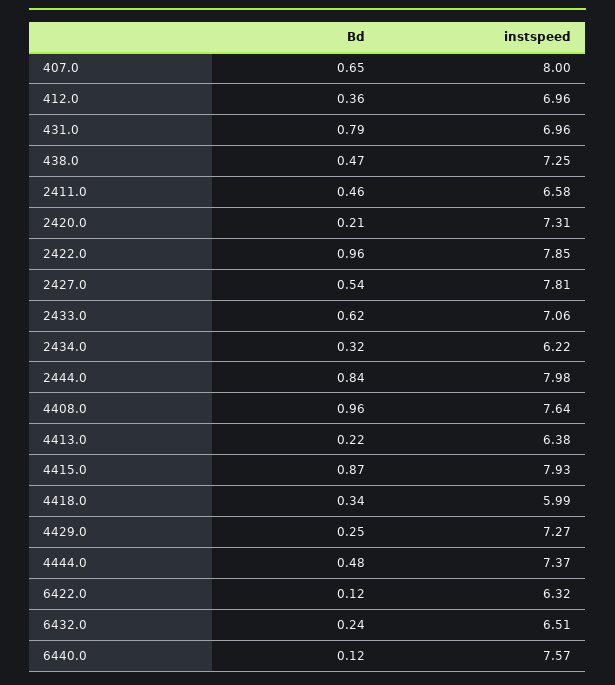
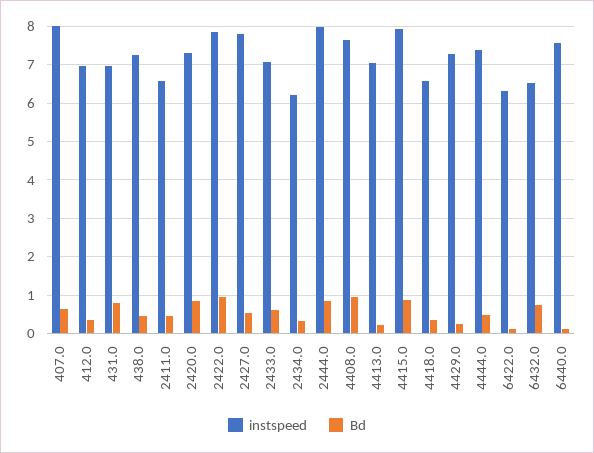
Bd, 2420.0: 0.21 -> 0.8
instspeed, 4413.0: 6.38 -> 7
instspeed, 4418.0: 5.99 -> 6.6
Bd, 6432.0: 0.24 -> 0.8

